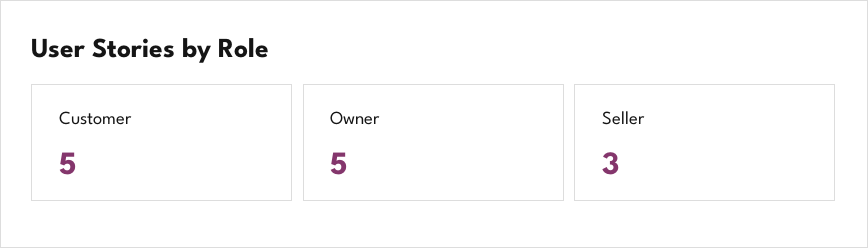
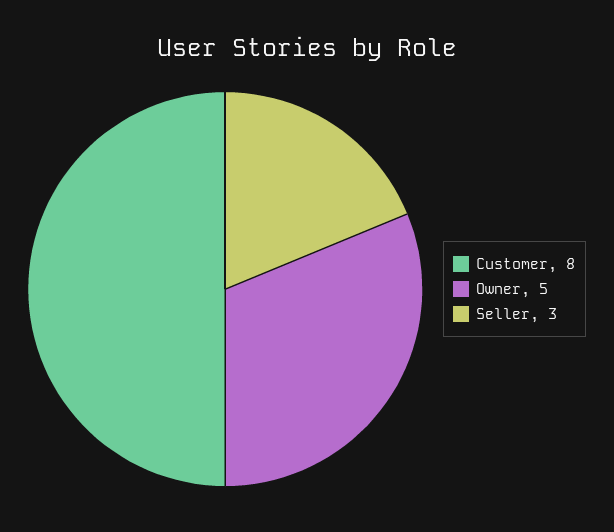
Customer: 5 -> 8

